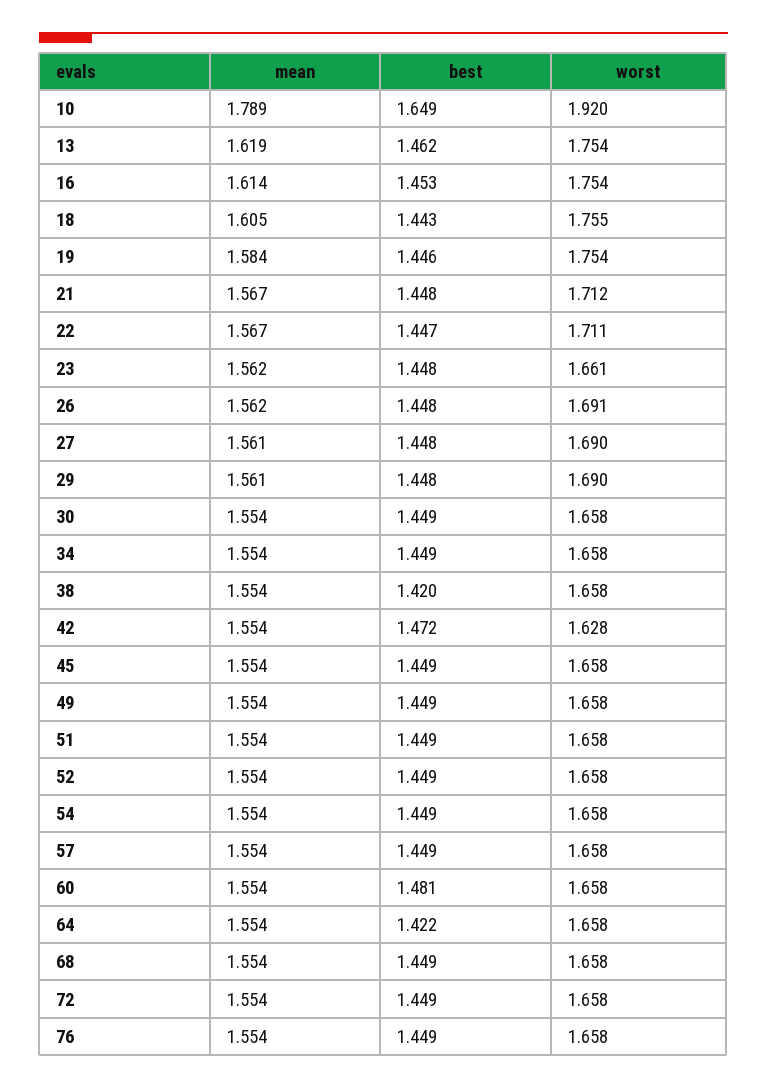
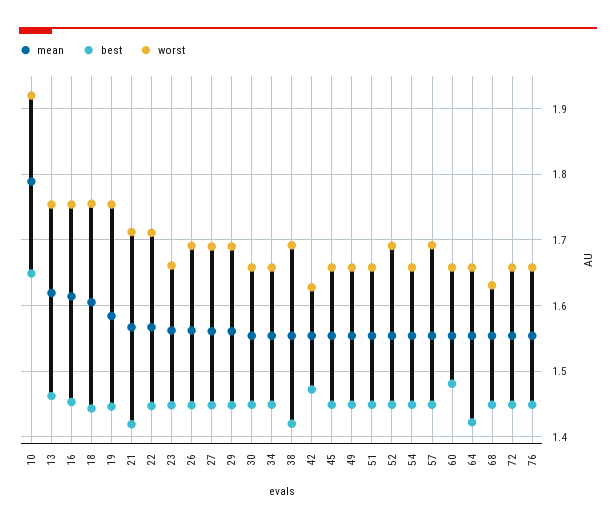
best, 21: 1.448 -> 1.42
worst, 38: 1.658 -> 1.69
worst, 52: 1.658 -> 1.69
worst, 57: 1.658 -> 1.69
worst, 68: 1.658 -> 1.63

